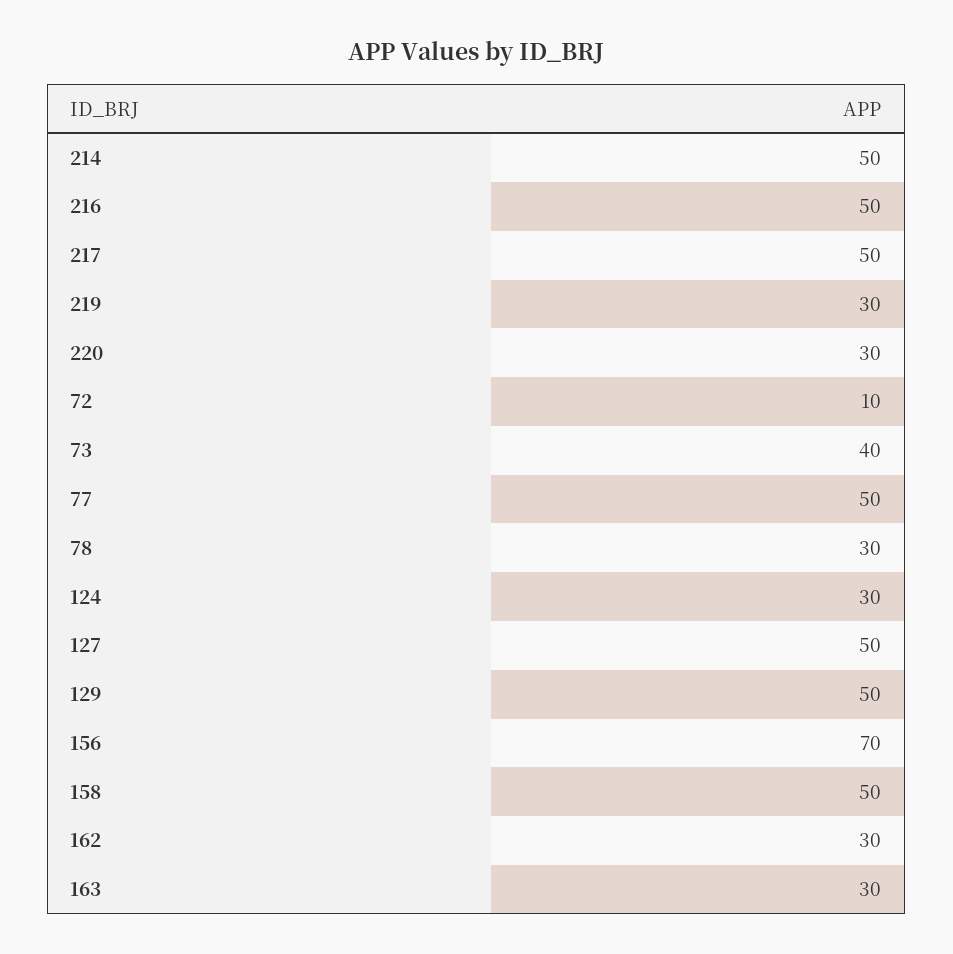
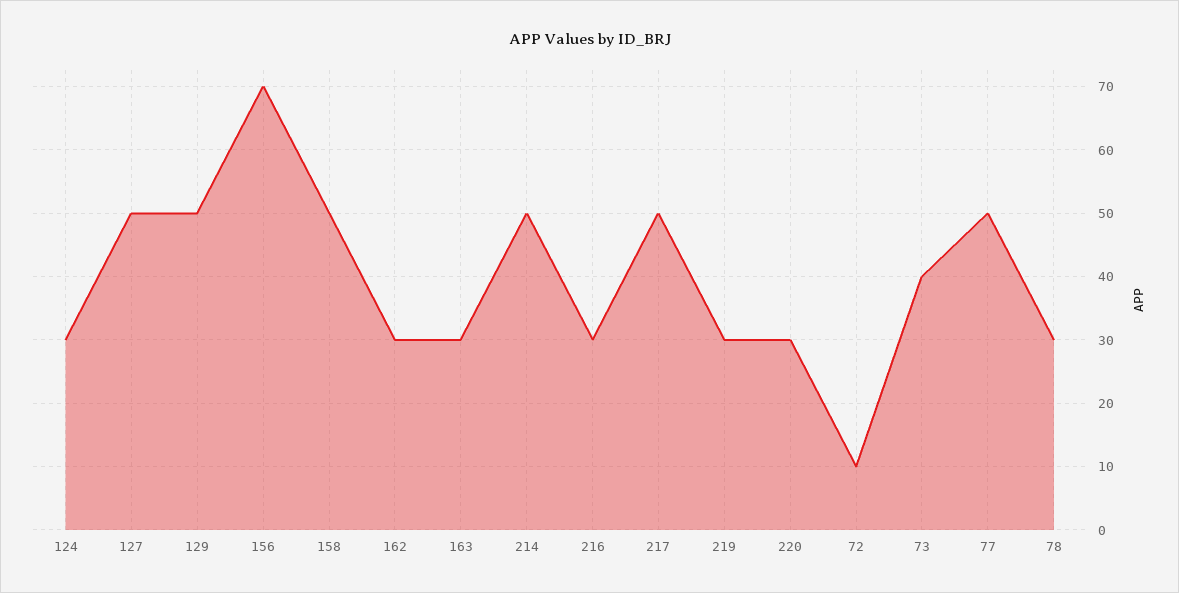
216: 50 -> 30

